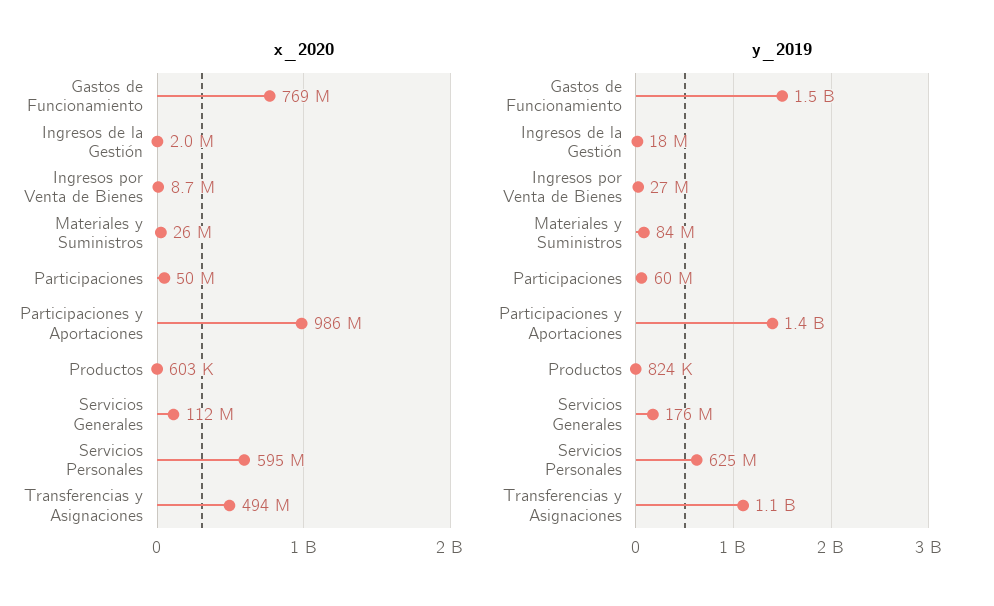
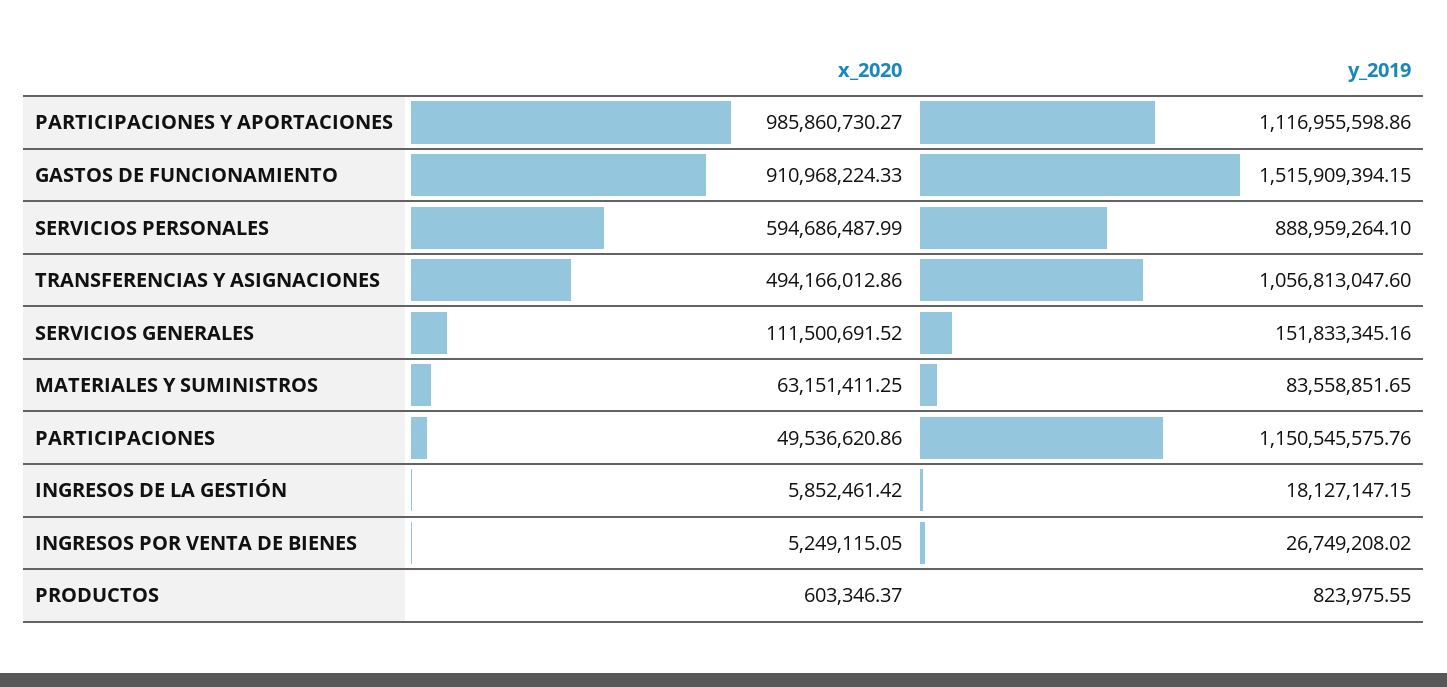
x_2020, Gastos de Funcionamiento: 769000000 -> 910968224.33
x_2020, Ingresos de la Gestión: 2000000 -> 5852461.42
x_2020, Ingresos por Venta de Bienes: 8700000 -> 5249115.05
x_2020, Materiales y Suministros: 26000000 -> 63151411.25
y_2019, Participaciones: 60000000 -> 1150545575.76
y_2019, Participaciones y Aportaciones: 1400000000 -> 1116955598.86
y_2019, Servicios Generales: 176000000 -> 151833345.16
y_2019, Servicios Personales: 625000000 -> 888959264.1

